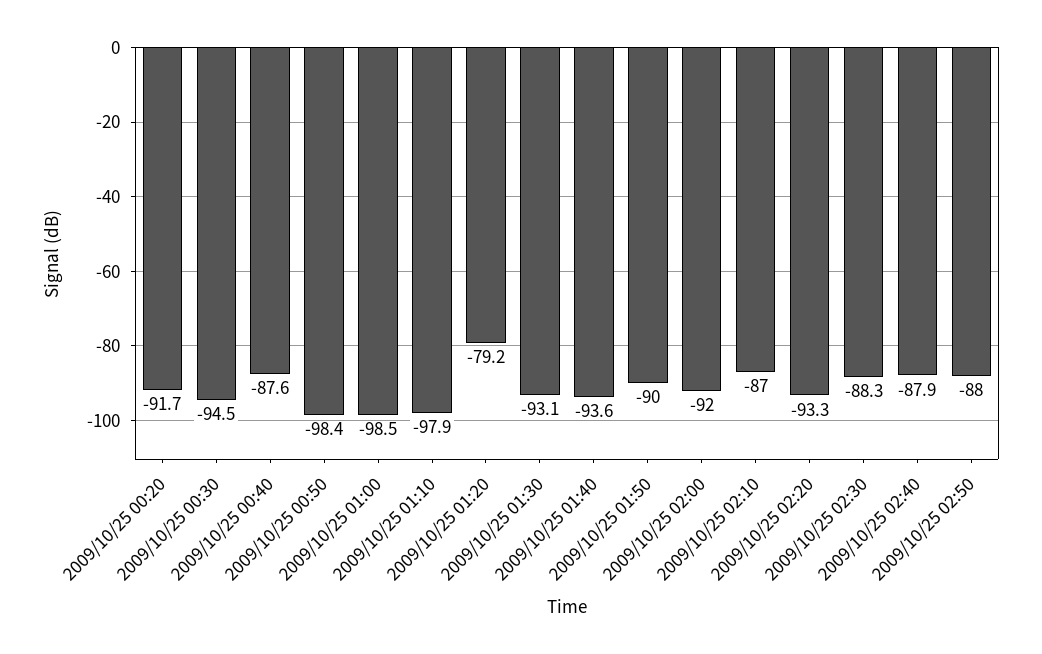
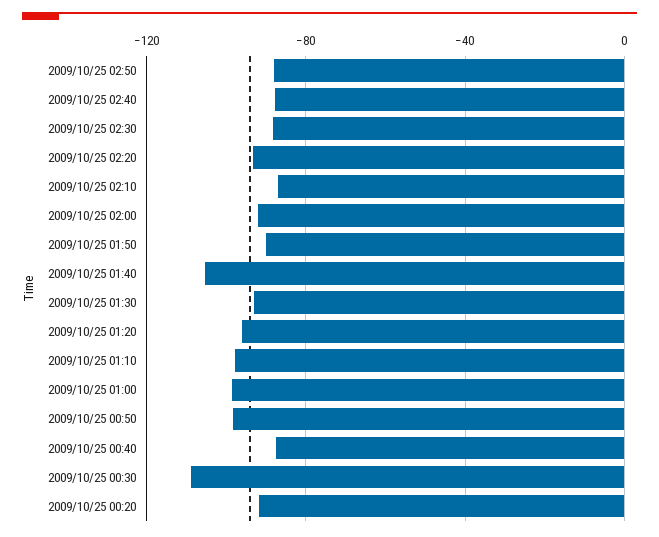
2009/10/25 00:30: -94.5 -> -110
2009/10/25 01:20: -79.2 -> -95
2009/10/25 01:40: -93.6 -> -105

